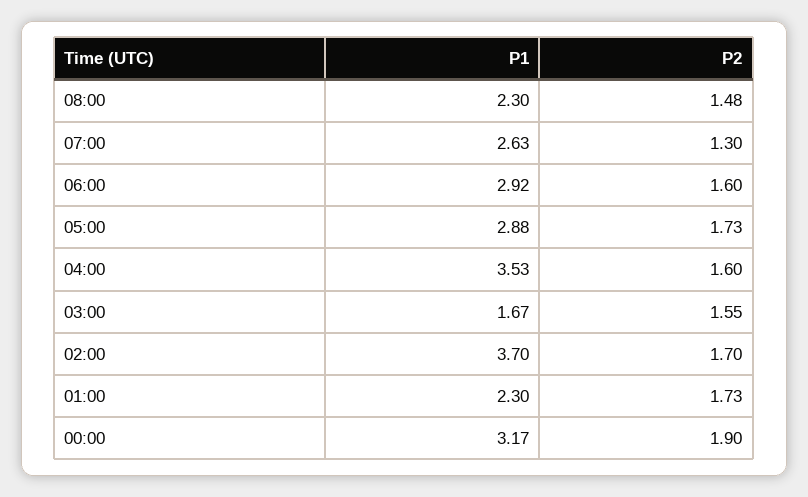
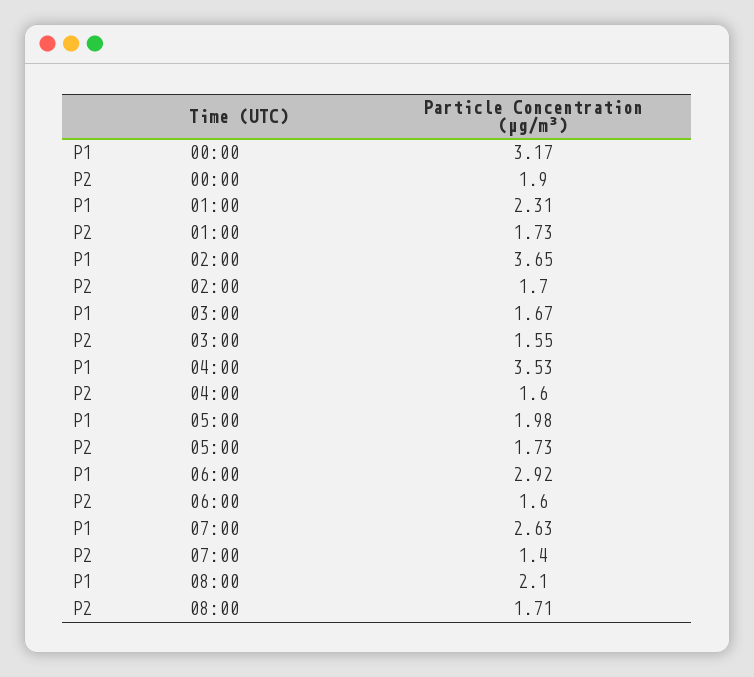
P1, 08:00: 2.3 -> 2.1
P2, 08:00: 1.48 -> 1.71
P2, 07:00: 1.3 -> 1.4
P1, 05:00: 2.88 -> 1.98
P1, 02:00: 3.7 -> 3.65
P1, 01:00: 2.3 -> 2.31

